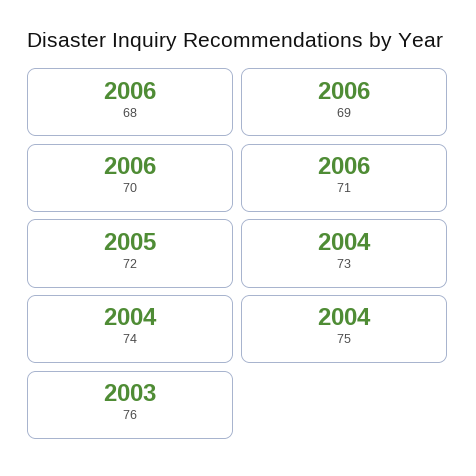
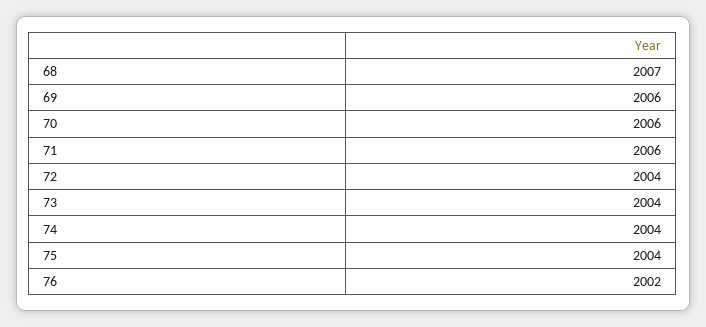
68: 2006 -> 2007
72: 2005 -> 2004
76: 2003 -> 2002

